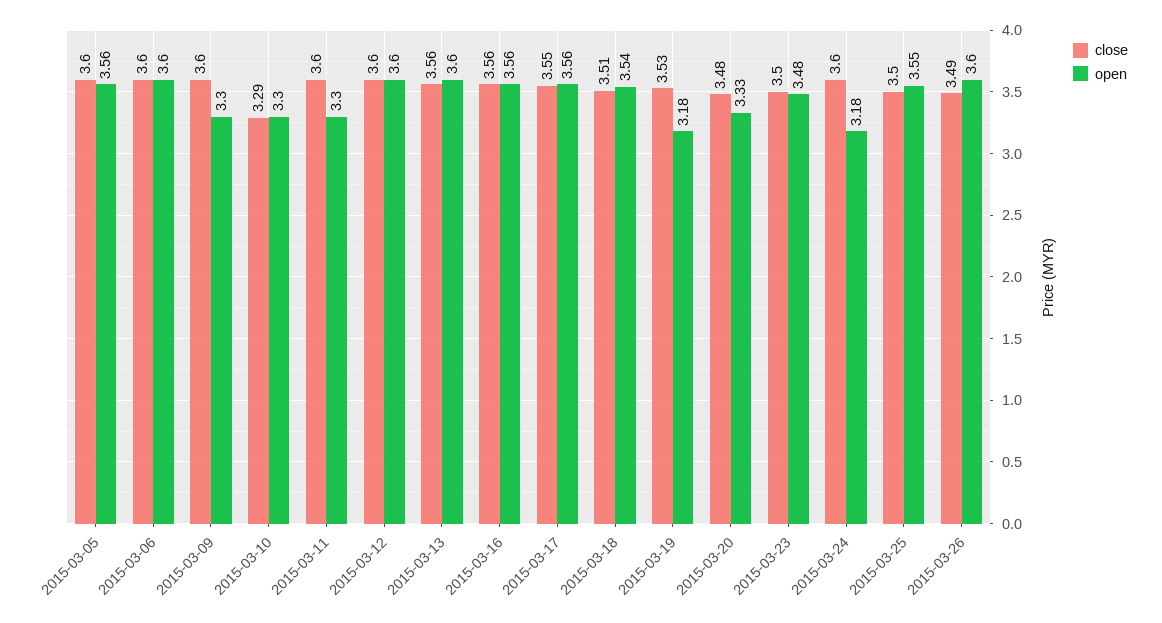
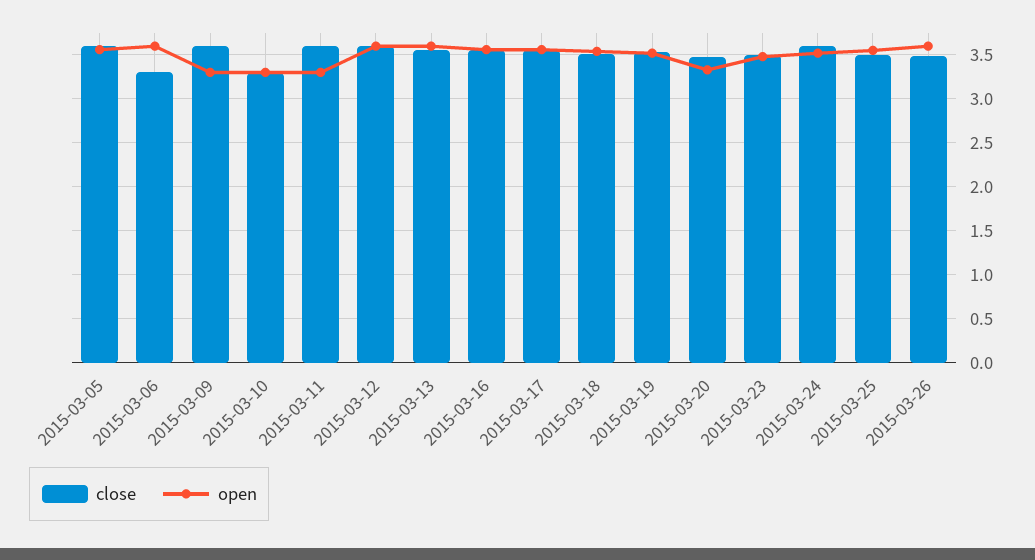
close, 2015-03-06: 3.6 -> 3.3
open, 2015-03-19: 3.18 -> 3.5
open, 2015-03-24: 3.18 -> 3.5

